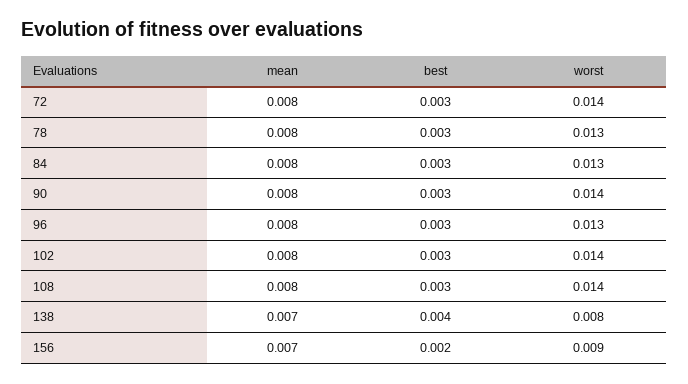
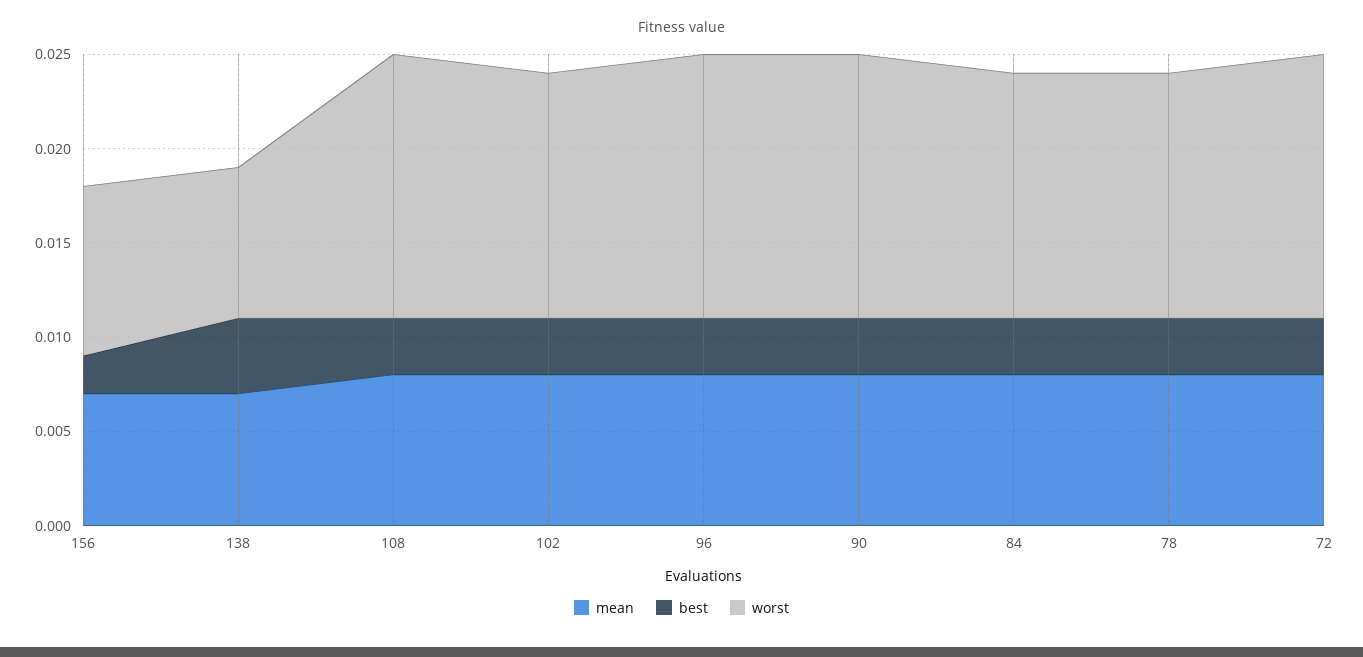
worst, 96: 0.013 -> 0.014
worst, 102: 0.014 -> 0.013

